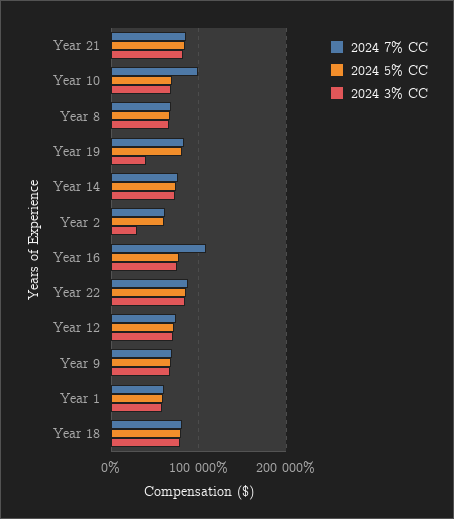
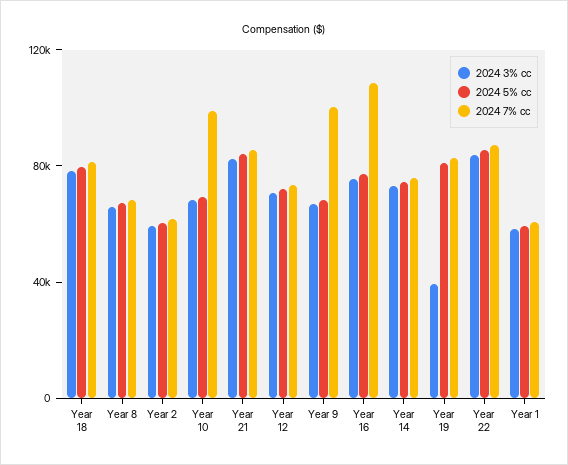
2024 3% CC, Year 2: 30000 -> 60000
2024 7% CC, Year 9: 70000 -> 100000

